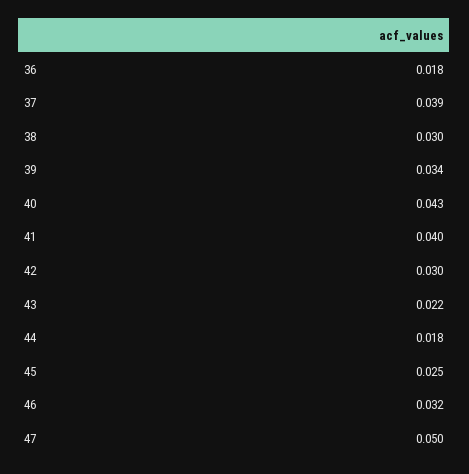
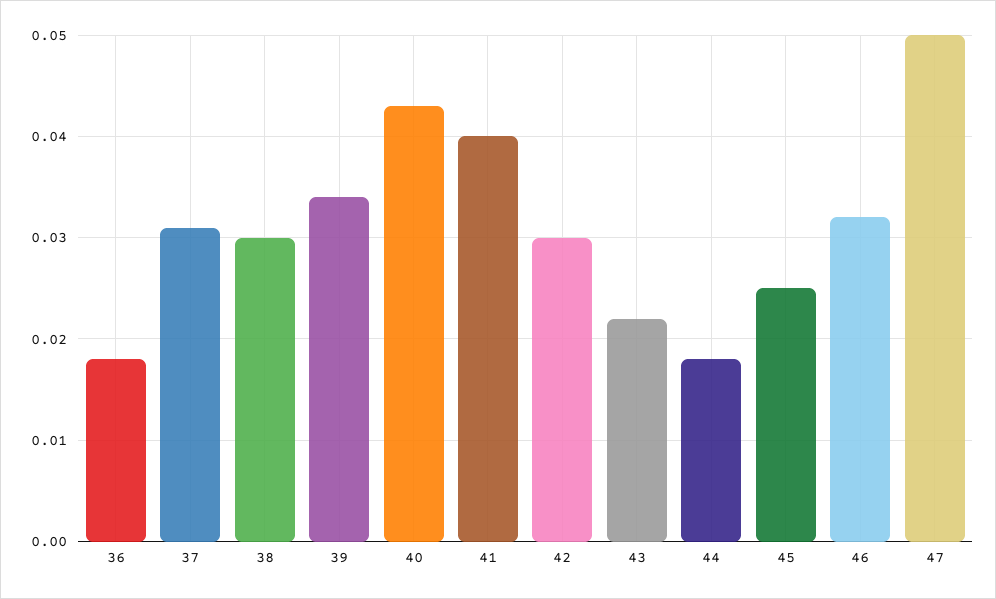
37: 0.039 -> 0.031

